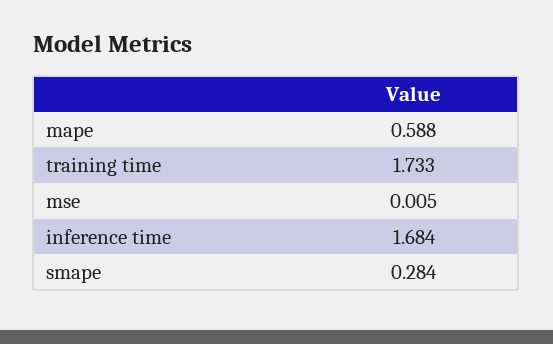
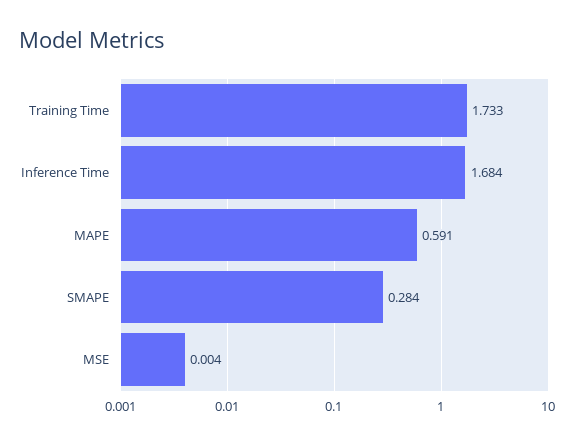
mape: 0.588 -> 0.591
mse: 0.005 -> 0.004

